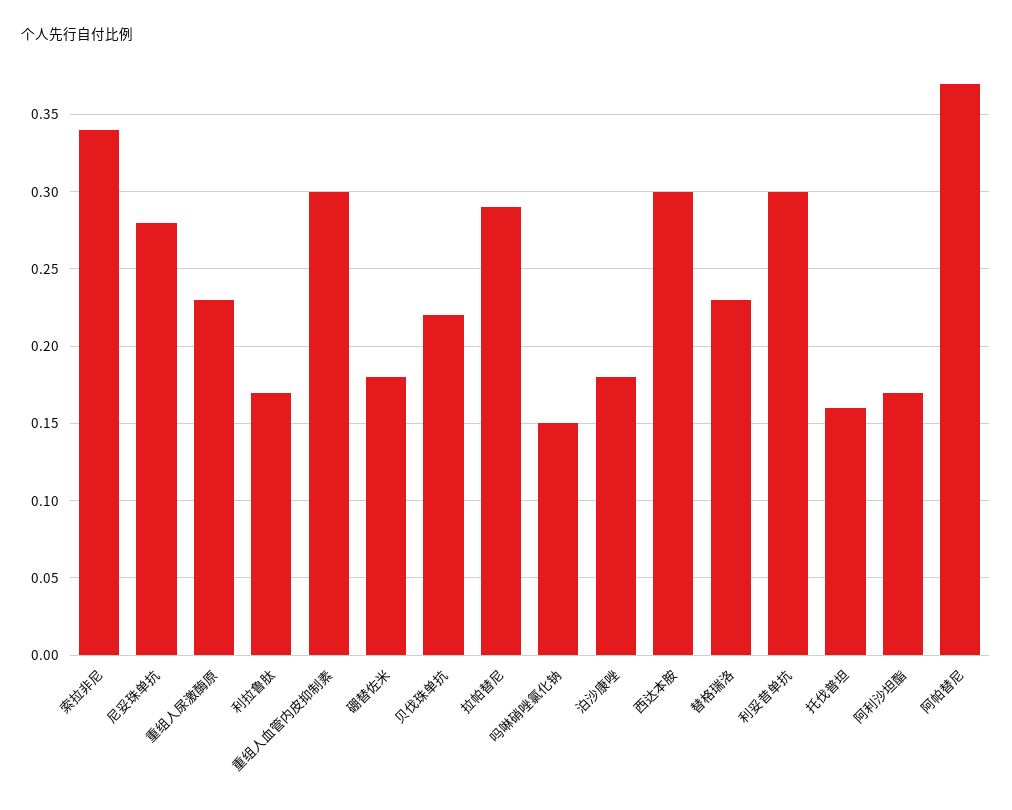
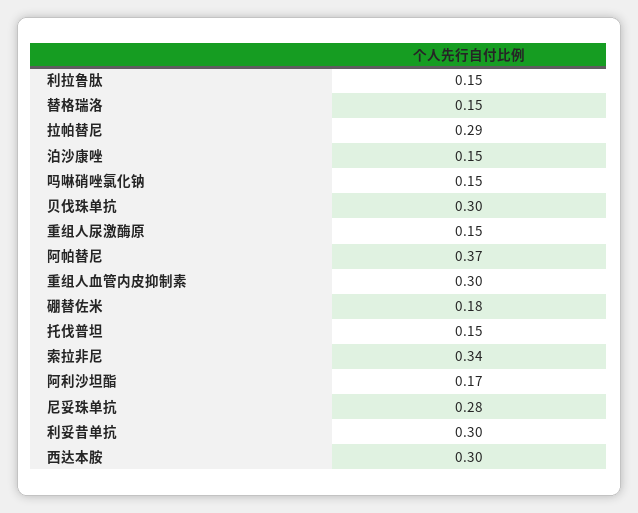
重组人尿激酶原: 0.23 -> 0.15
利拉鲁肽: 0.17 -> 0.15
贝伐珠单抗: 0.22 -> 0.3
泊沙康唑: 0.18 -> 0.15
替格瑞洛: 0.23 -> 0.15
托伐普坦: 0.16 -> 0.15

